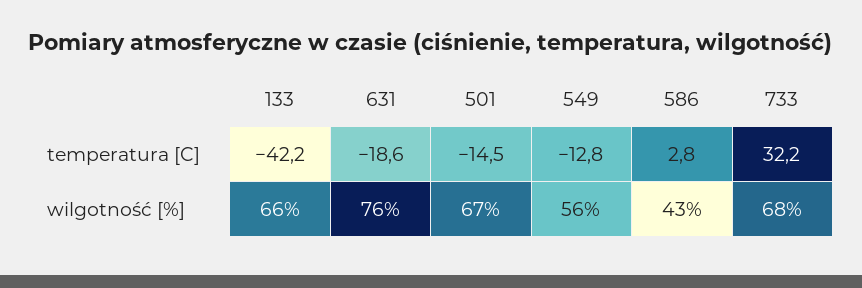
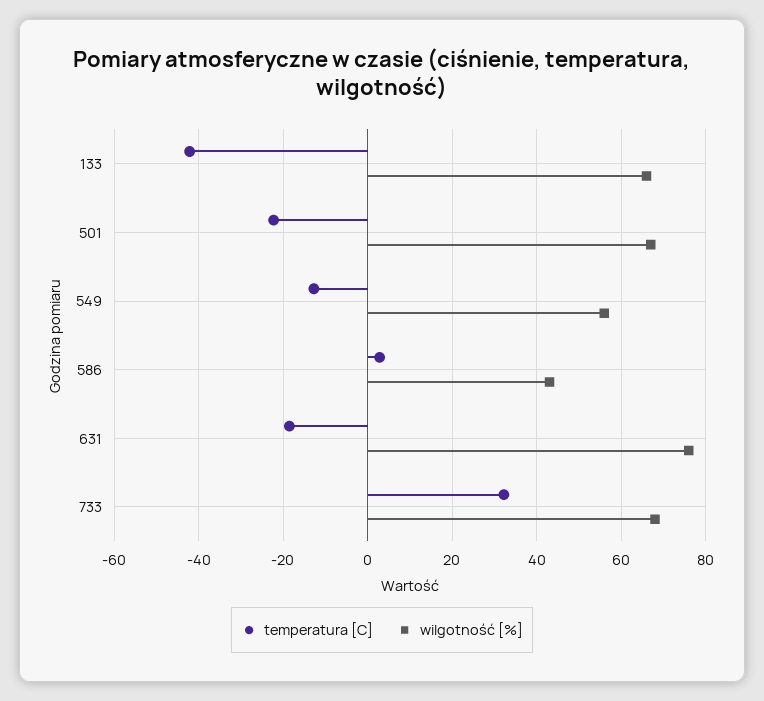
temperatura [C], 501: -14.5 -> -22

